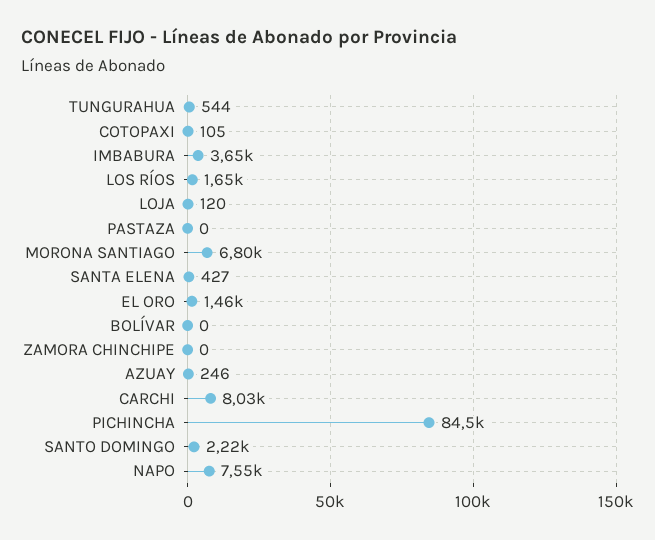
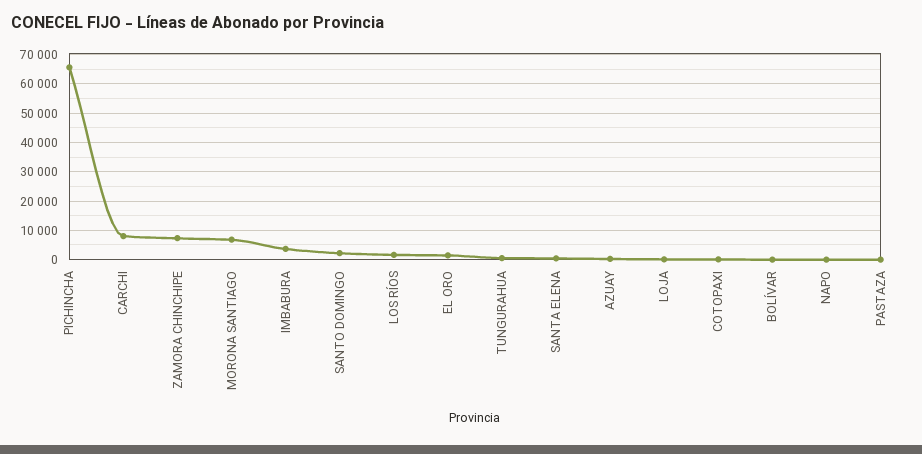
ZAMORA CHINCHIPE: 0 -> 7500
PICHINCHA: 84500 -> 65000
NAPO: 7550 -> 0

